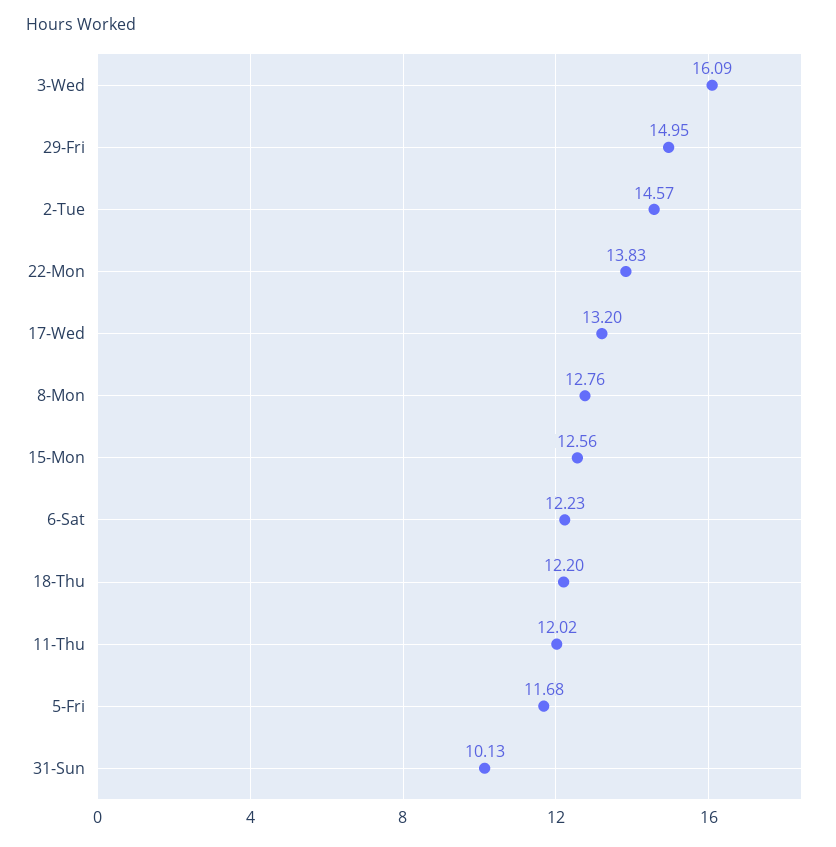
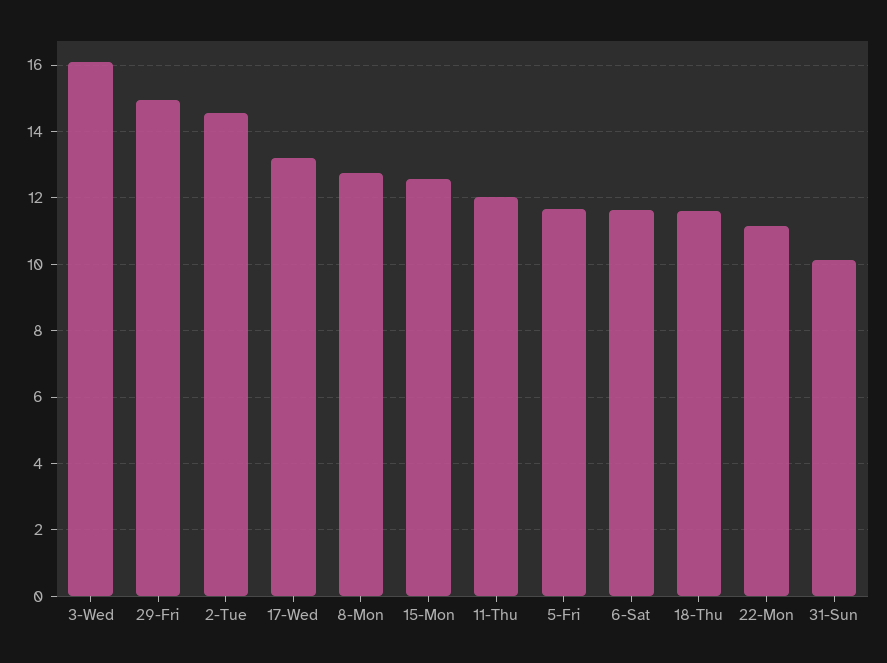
22-Mon: 13.83 -> 11.2
6-Sat: 12.23 -> 11.6
18-Thu: 12.2 -> 11.6

